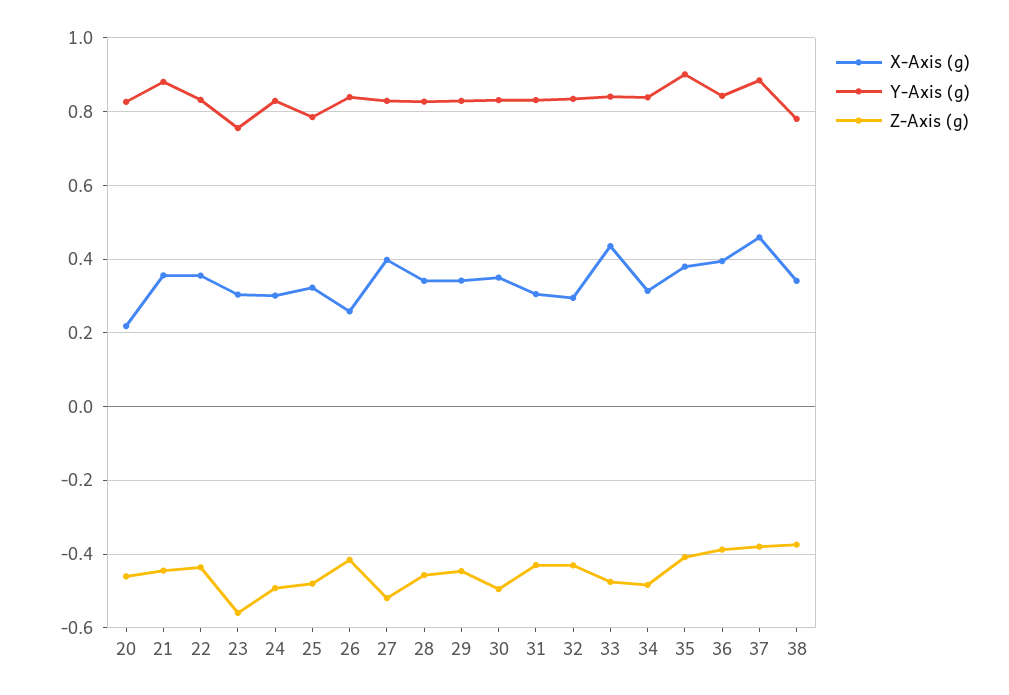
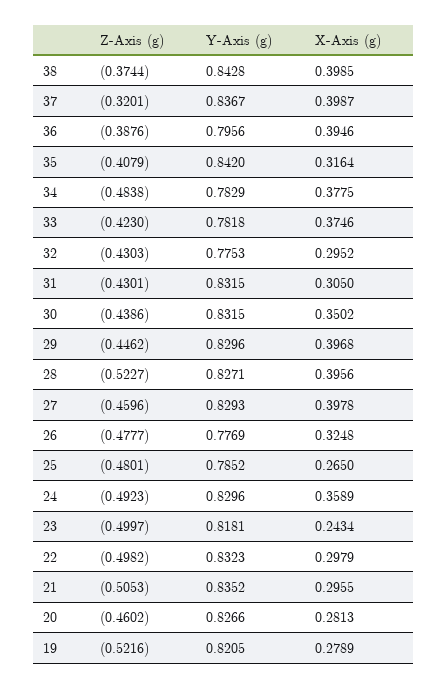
X-Axis (g), 20: 0.22 -> 0.2813
X-Axis (g), 21: 0.36 -> 0.2955
Y-Axis (g), 21: 0.88 -> 0.8352
Z-Axis (g), 21: -0.44 -> -0.5053
X-Axis (g), 22: 0.36 -> 0.2979
Z-Axis (g), 22: -0.44 -> -0.4982
X-Axis (g), 23: 0.3 -> 0.2434
Y-Axis (g), 23: 0.76 -> 0.8181
Z-Axis (g), 23: -0.56 -> -0.4997
X-Axis (g), 24: 0.3 -> 0.3589
X-Axis (g), 25: 0.32 -> 0.265
X-Axis (g), 26: 0.26 -> 0.3248
Y-Axis (g), 26: 0.84 -> 0.7769
Z-Axis (g), 26: -0.42 -> -0.4777
Z-Axis (g), 27: -0.52 -> -0.4596
X-Axis (g), 28: 0.34 -> 0.3956
Z-Axis (g), 28: -0.46 -> -0.5227
X-Axis (g), 29: 0.34 -> 0.3968
Z-Axis (g), 30: -0.5 -> -0.4386
Y-Axis (g), 32: 0.84 -> 0.7753
X-Axis (g), 33: 0.44 -> 0.3746
Y-Axis (g), 33: 0.84 -> 0.7818
Z-Axis (g), 33: -0.48 -> -0.423
X-Axis (g), 34: 0.32 -> 0.3775
Y-Axis (g), 34: 0.84 -> 0.7829
X-Axis (g), 35: 0.38 -> 0.3164
Y-Axis (g), 35: 0.9 -> 0.842
Y-Axis (g), 36: 0.84 -> 0.7956
X-Axis (g), 37: 0.46 -> 0.3987
Y-Axis (g), 37: 0.88 -> 0.8367
Z-Axis (g), 37: -0.38 -> -0.3201
X-Axis (g), 38: 0.34 -> 0.3985
Y-Axis (g), 38: 0.78 -> 0.8428
Z-Axis (g), 19: none -> -0.5216
Y-Axis (g), 19: none -> 0.8205
X-Axis (g), 19: none -> 0.2789

